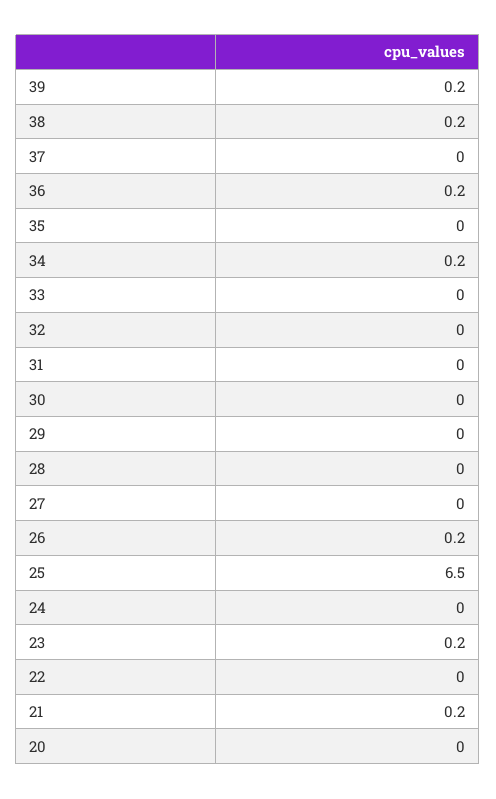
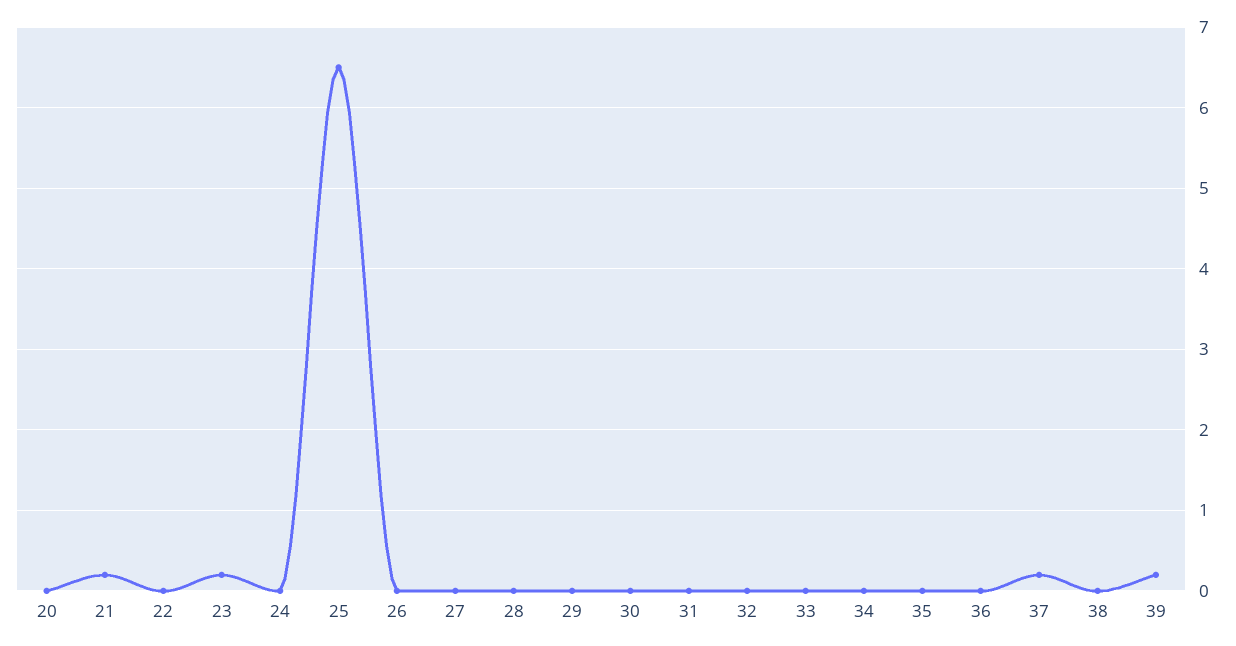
38: 0.2 -> 0
37: 0 -> 0.2
36: 0.2 -> 0
34: 0.2 -> 0
26: 0.2 -> 0

